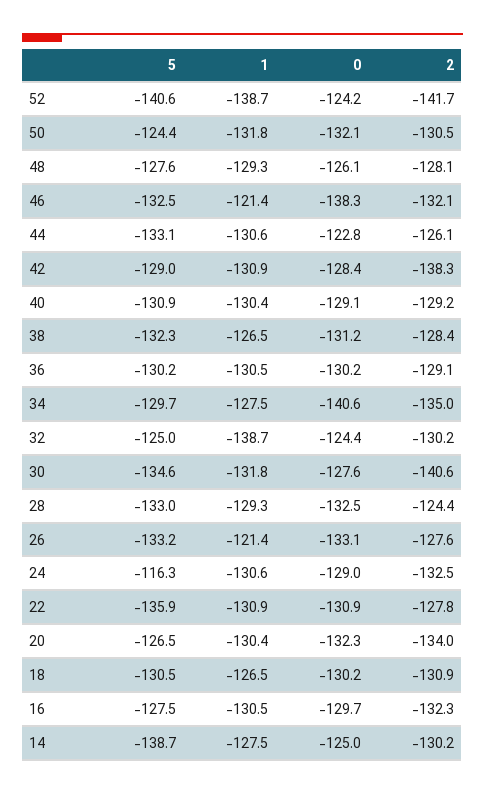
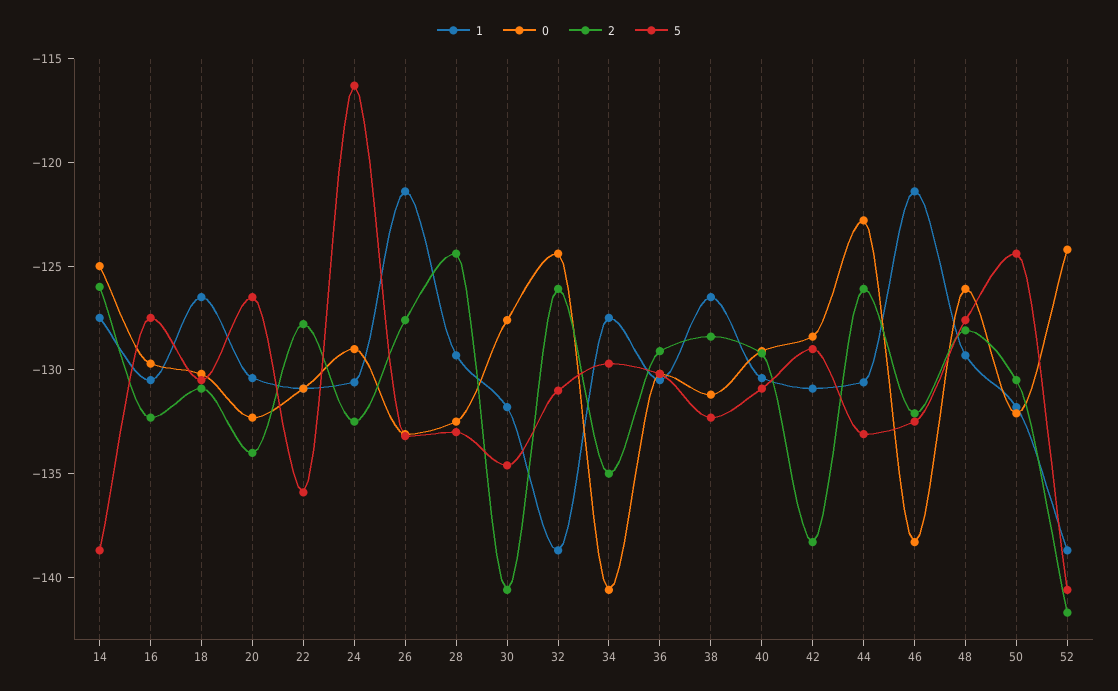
5, 32: -125 -> -131
2, 32: -130.2 -> -126
2, 14: -130.2 -> -126

